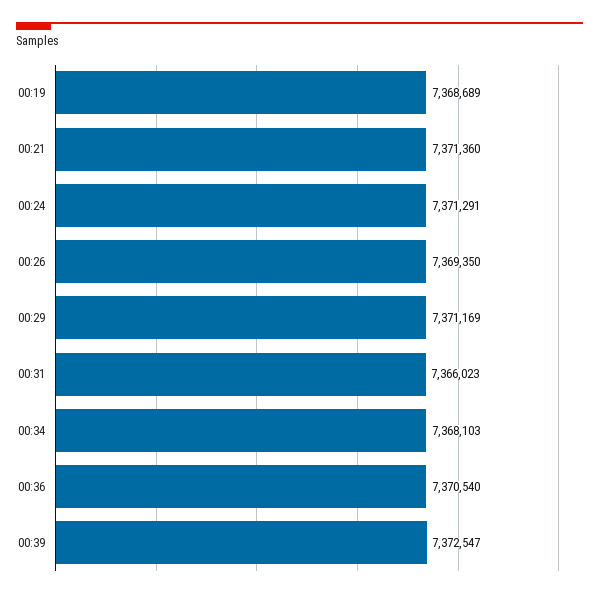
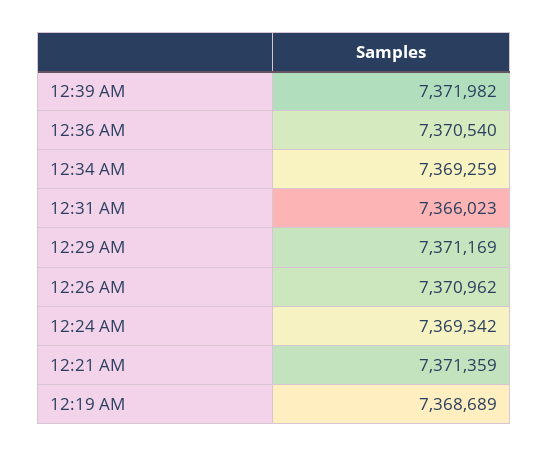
00:21: 7371360 -> 7371359
00:24: 7371291 -> 7369342
00:26: 7369350 -> 7370962
00:34: 7368103 -> 7369259
00:39: 7372547 -> 7371982

